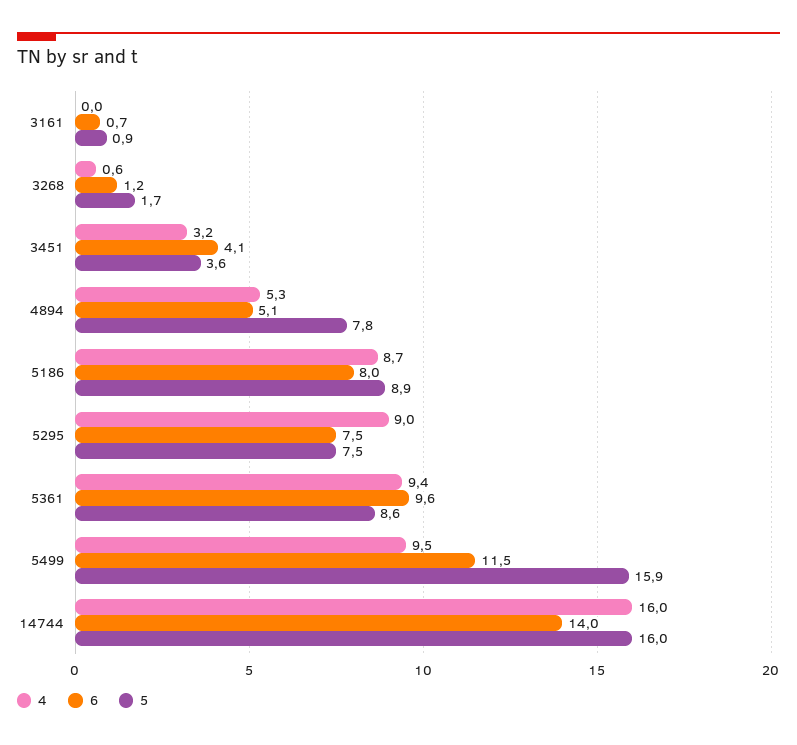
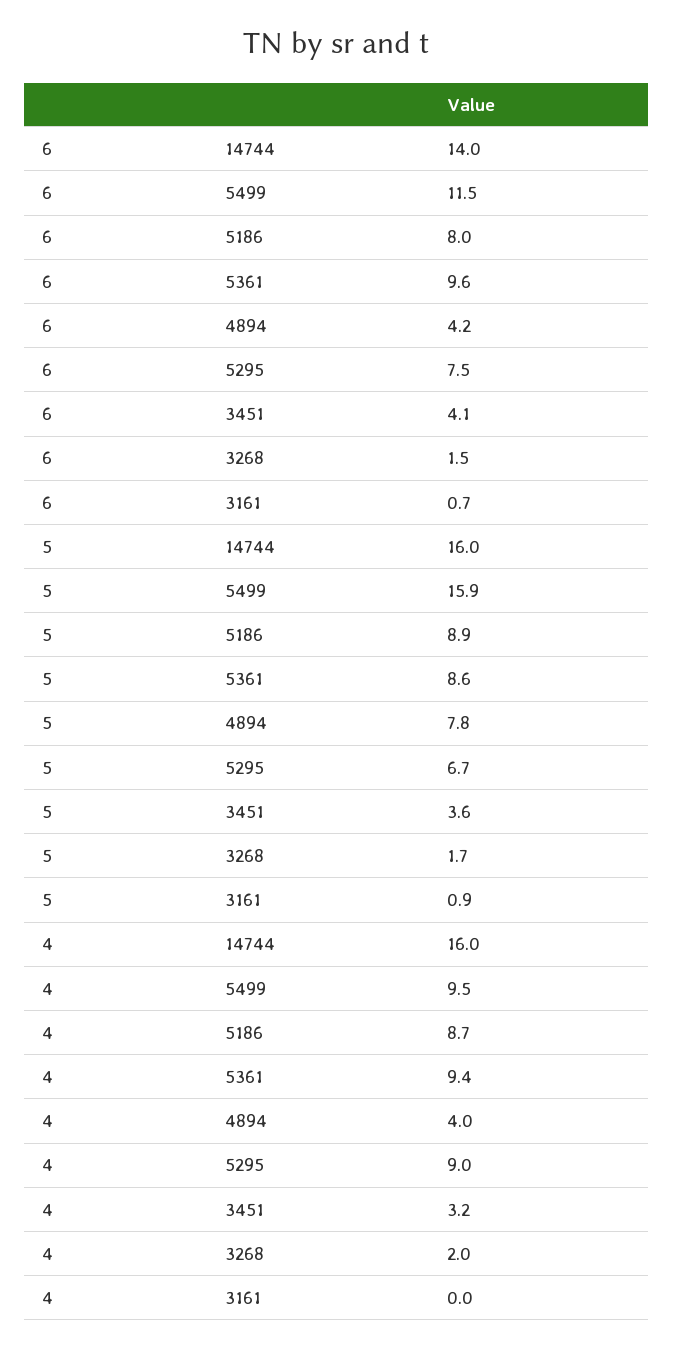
4, 3268: 0.6 -> 2
6, 3268: 1.2 -> 1.5
4, 4894: 5.3 -> 4
6, 4894: 5.1 -> 4.2
5, 5295: 7.5 -> 6.7

